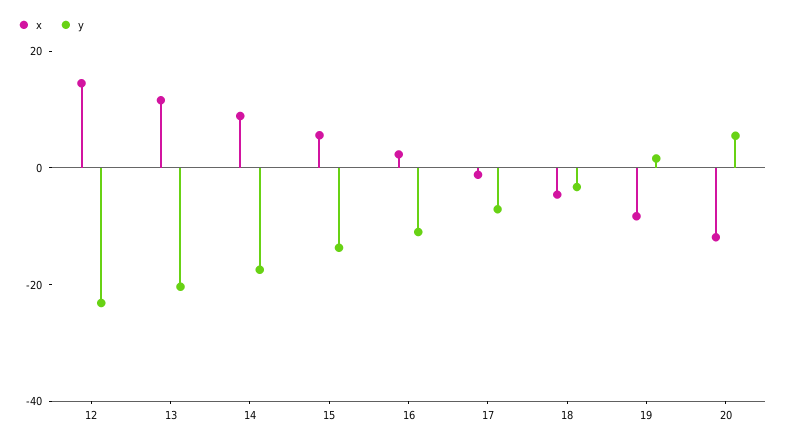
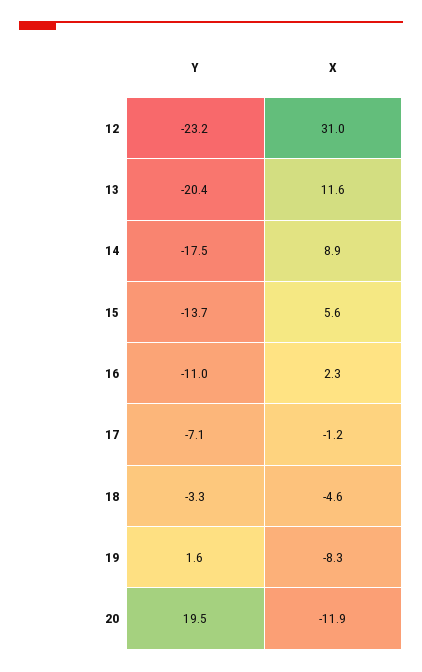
x, 12: 15 -> 31
y, 20: 5 -> 19.5

